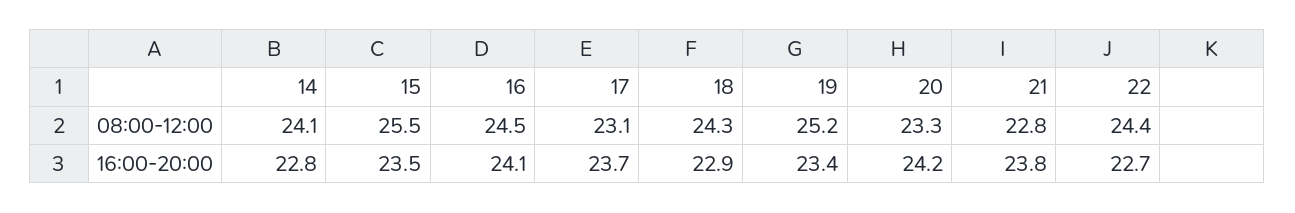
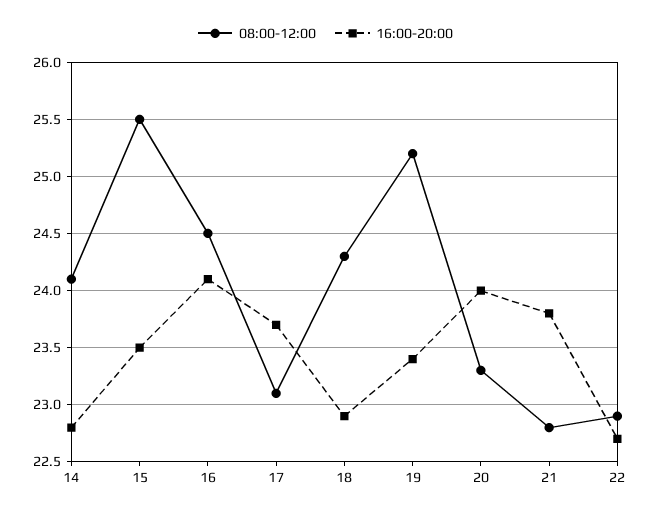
08:00-12:00, 22: 24.4 -> 22.9
16:00-20:00, 20: 24.2 -> 24

